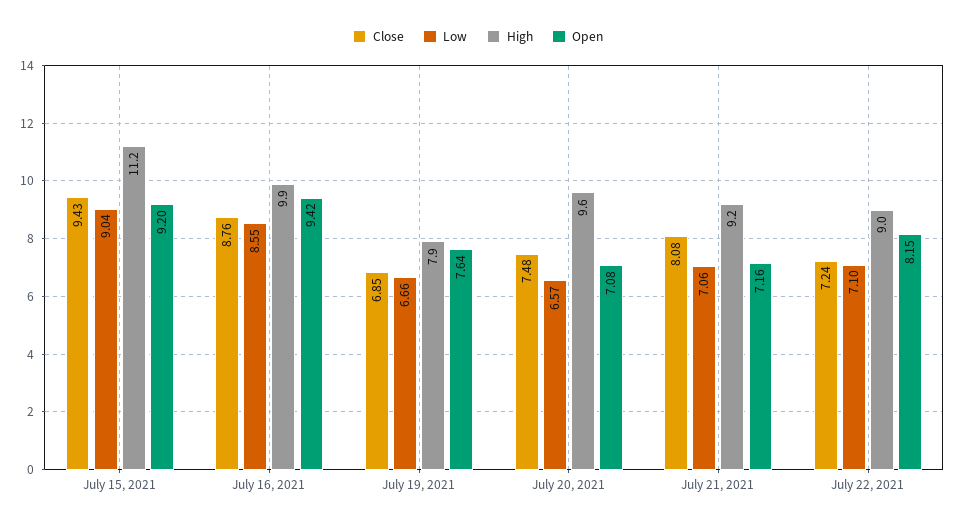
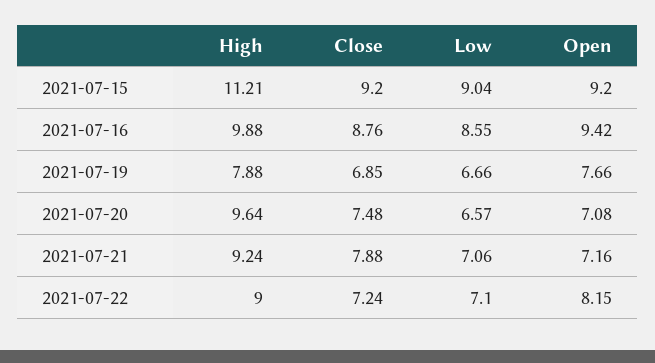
Close, July 15, 2021: 9.43 -> 9.2
Open, July 19, 2021: 7.64 -> 7.66
Close, July 21, 2021: 8.08 -> 7.88

